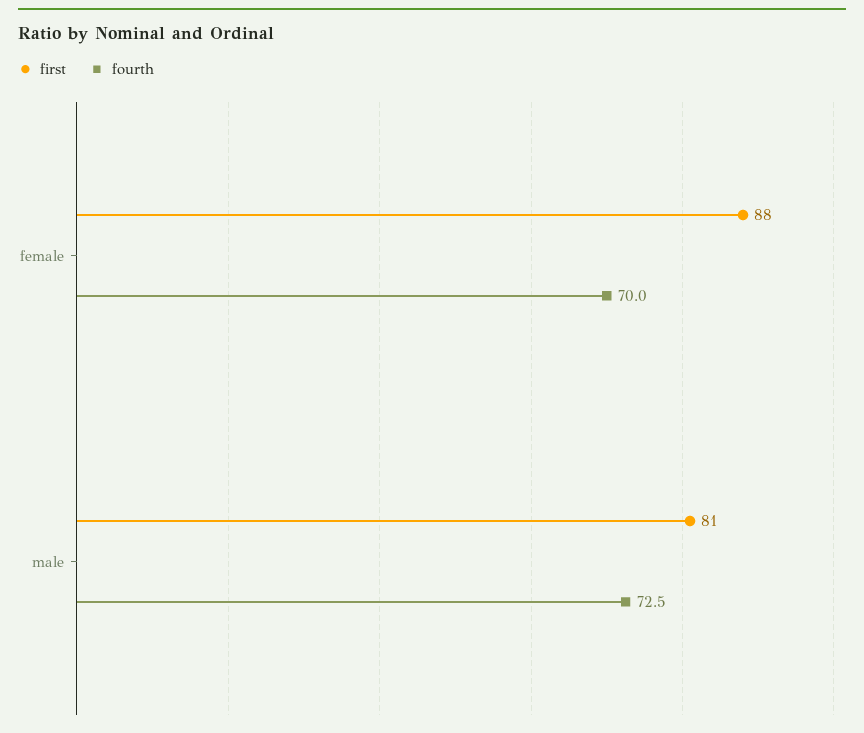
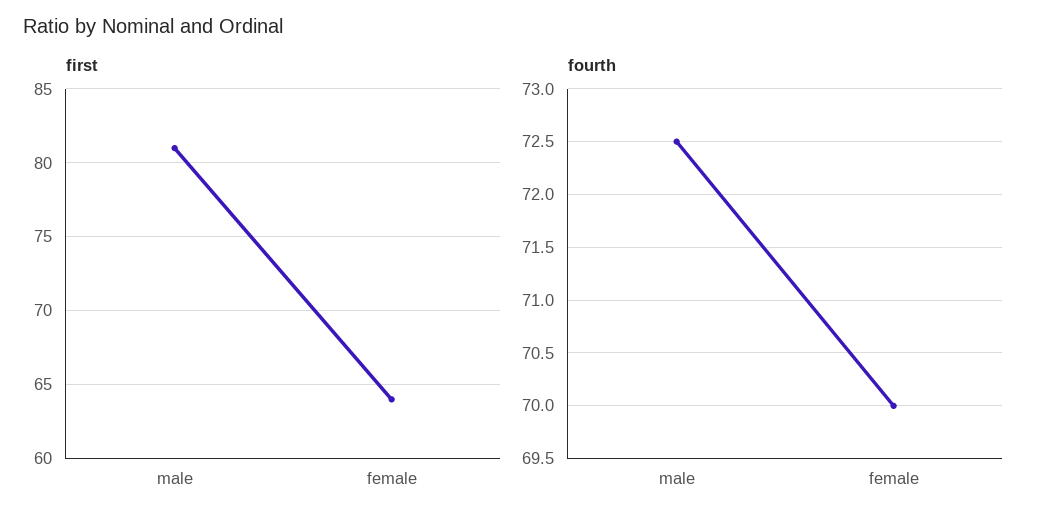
first, female: 88 -> 64

